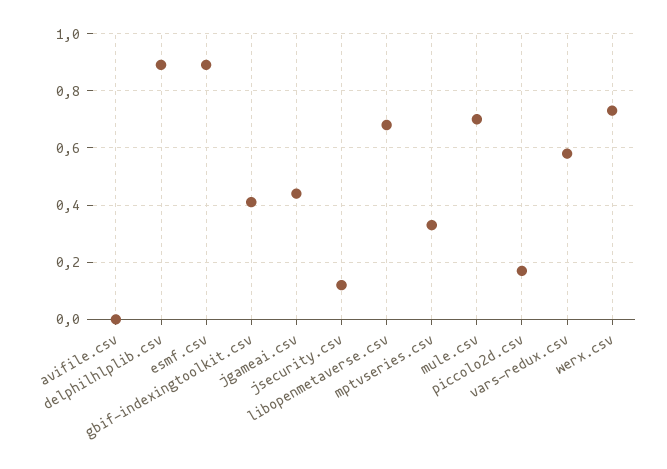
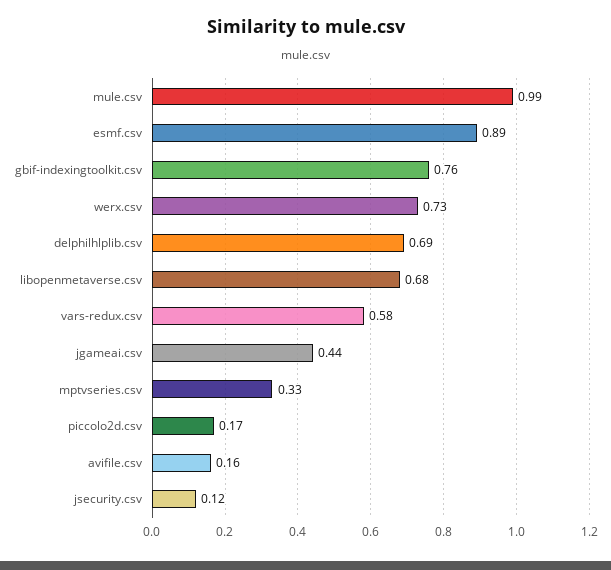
avifile.csv: 0 -> 0.16
delphilhlplib.csv: 0.9 -> 0.69
gbif-indexingtoolkit.csv: 0.4 -> 0.76
mule.csv: 0.7 -> 0.99

